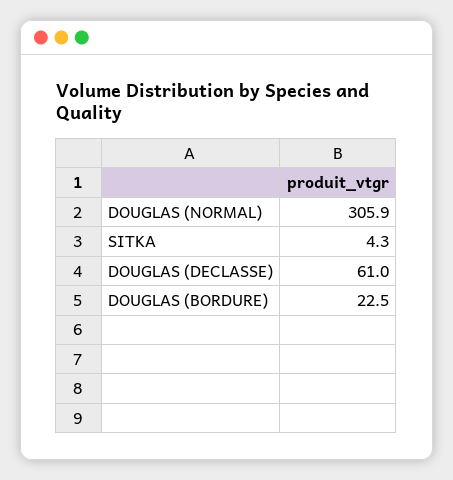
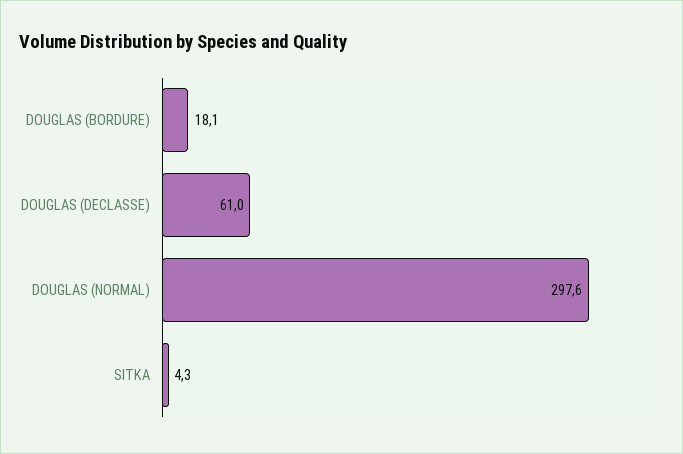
DOUGLAS (NORMAL): 305.9 -> 297.6
DOUGLAS (BORDURE): 22.5 -> 18.1

